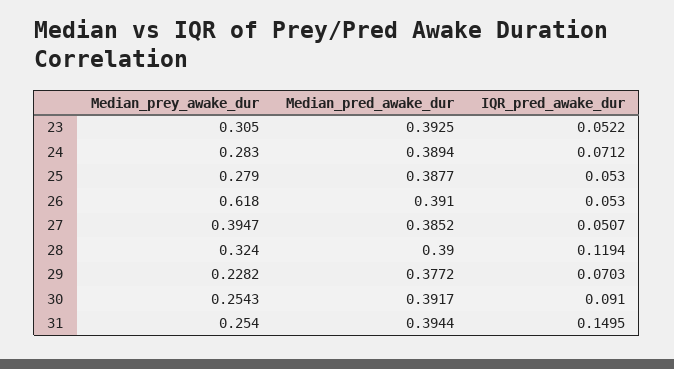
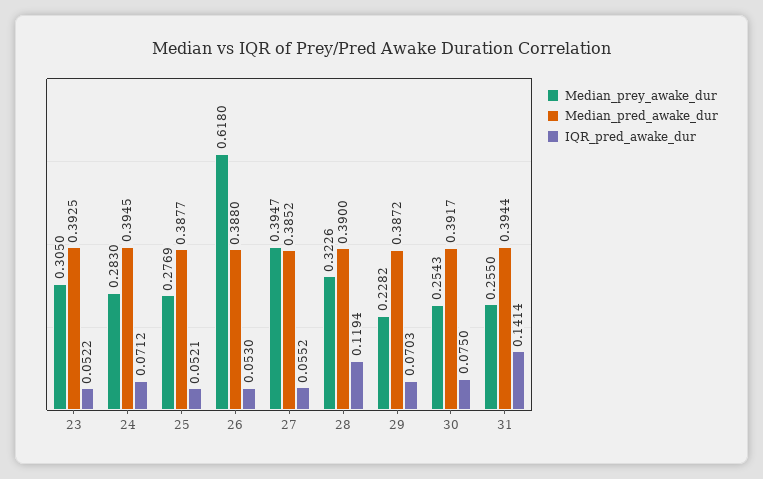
Median_pred_awake_dur, 24: 0.3894 -> 0.3945
Median_prey_awake_dur, 25: 0.279 -> 0.2769
IQR_pred_awake_dur, 25: 0.053 -> 0.0521
Median_pred_awake_dur, 26: 0.391 -> 0.388
IQR_pred_awake_dur, 27: 0.0507 -> 0.0552
Median_prey_awake_dur, 28: 0.324 -> 0.3226
Median_pred_awake_dur, 29: 0.3772 -> 0.3872
IQR_pred_awake_dur, 30: 0.091 -> 0.075
Median_prey_awake_dur, 31: 0.254 -> 0.255
IQR_pred_awake_dur, 31: 0.1495 -> 0.1414

